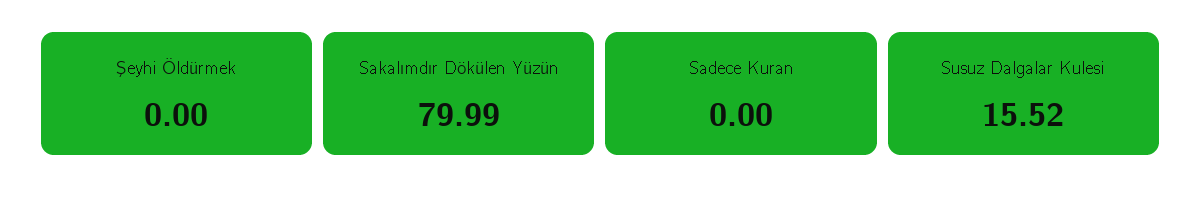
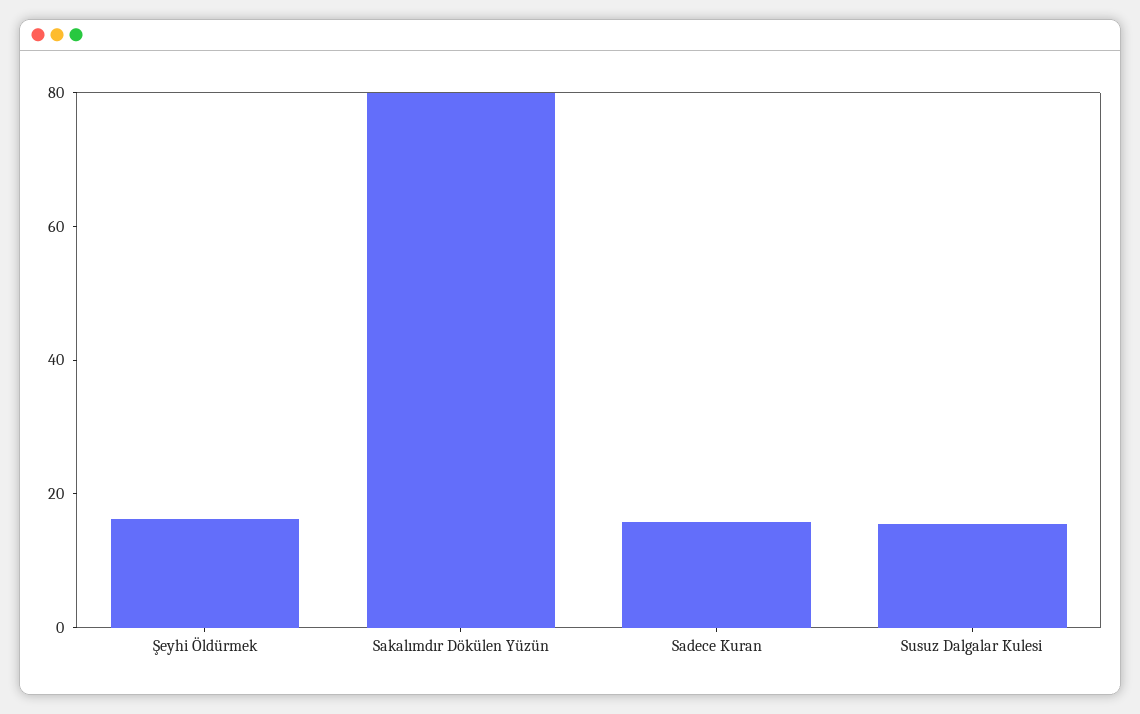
Şeyhi Öldürmek: 0 -> 15
Sadece Kuran: 0 -> 15

